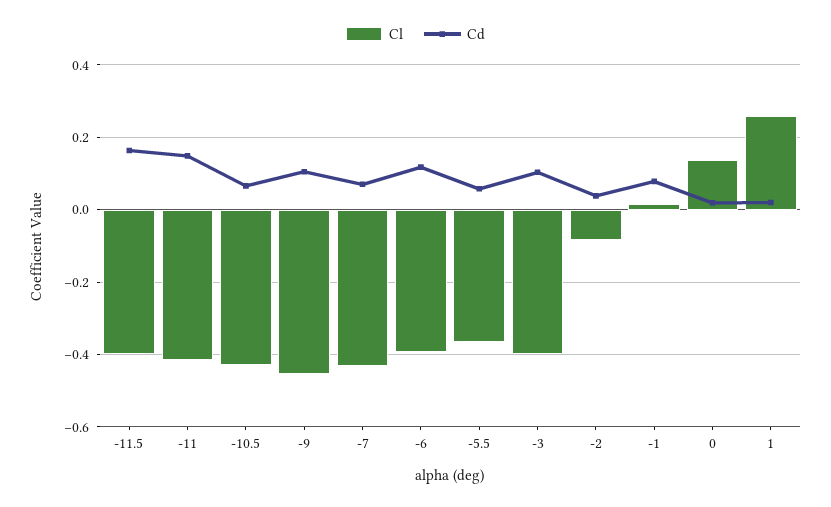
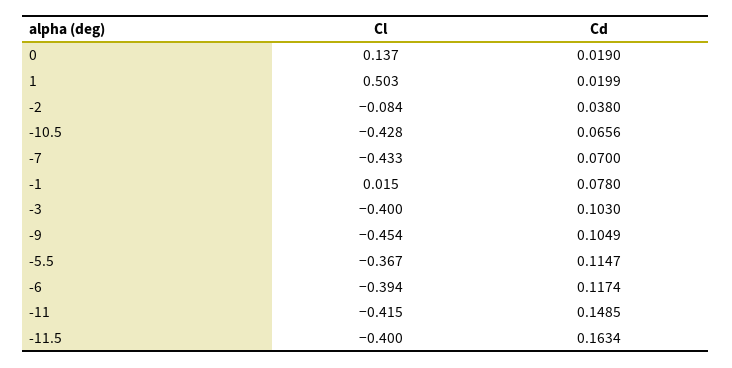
Cd, -5.5: 0.06 -> 0.1147
Cl, 1: 0.26 -> 0.503

